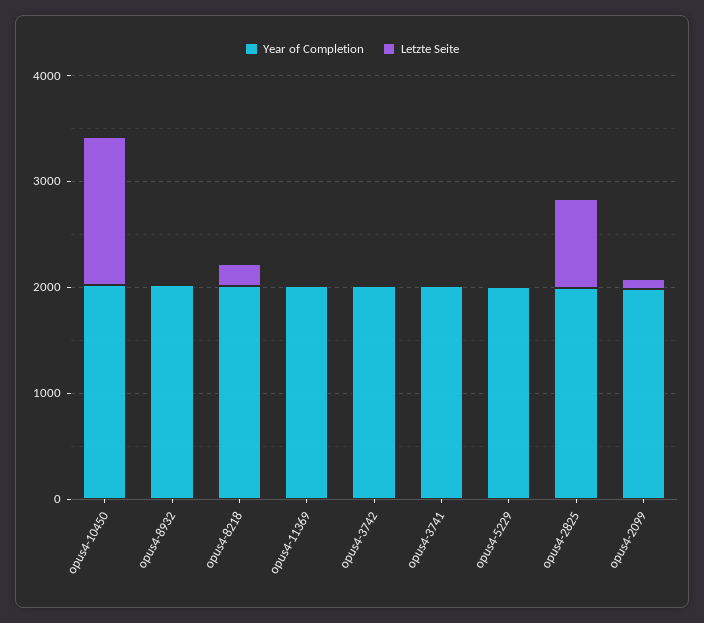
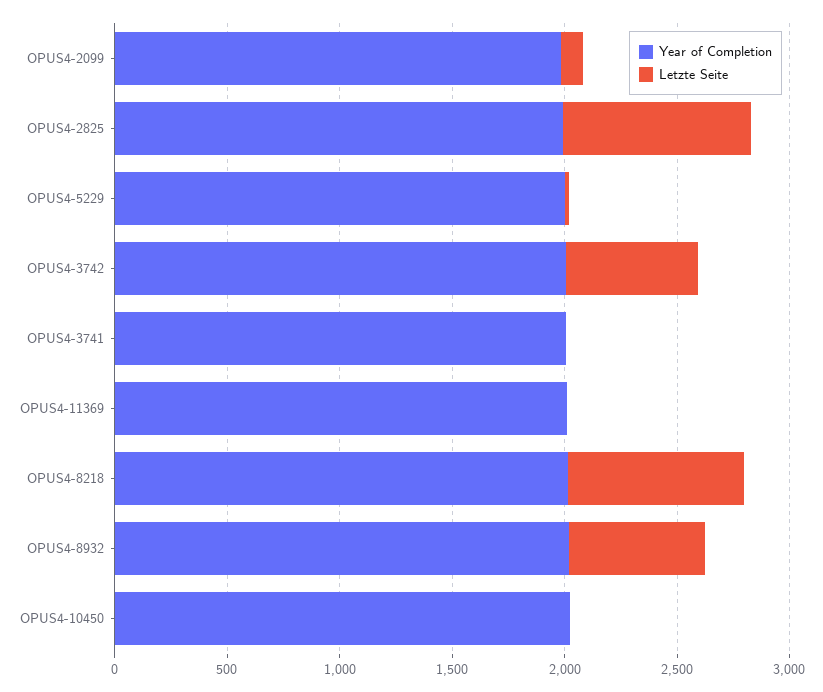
Letzte Seite, opus4-10450: 1400 -> 0
Letzte Seite, opus4-8932: 0 -> 600
Letzte Seite, opus4-8218: 200 -> 800
Letzte Seite, opus4-3742: 0 -> 600

